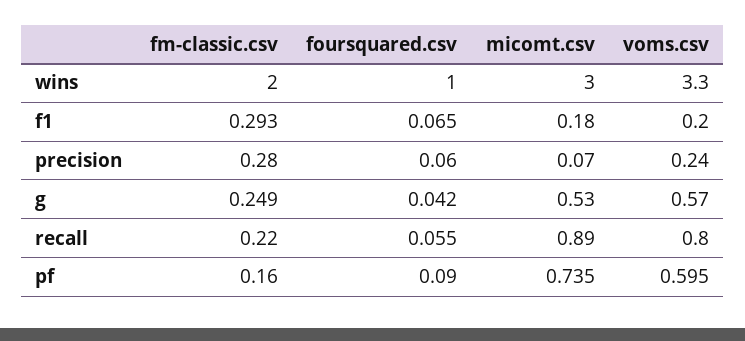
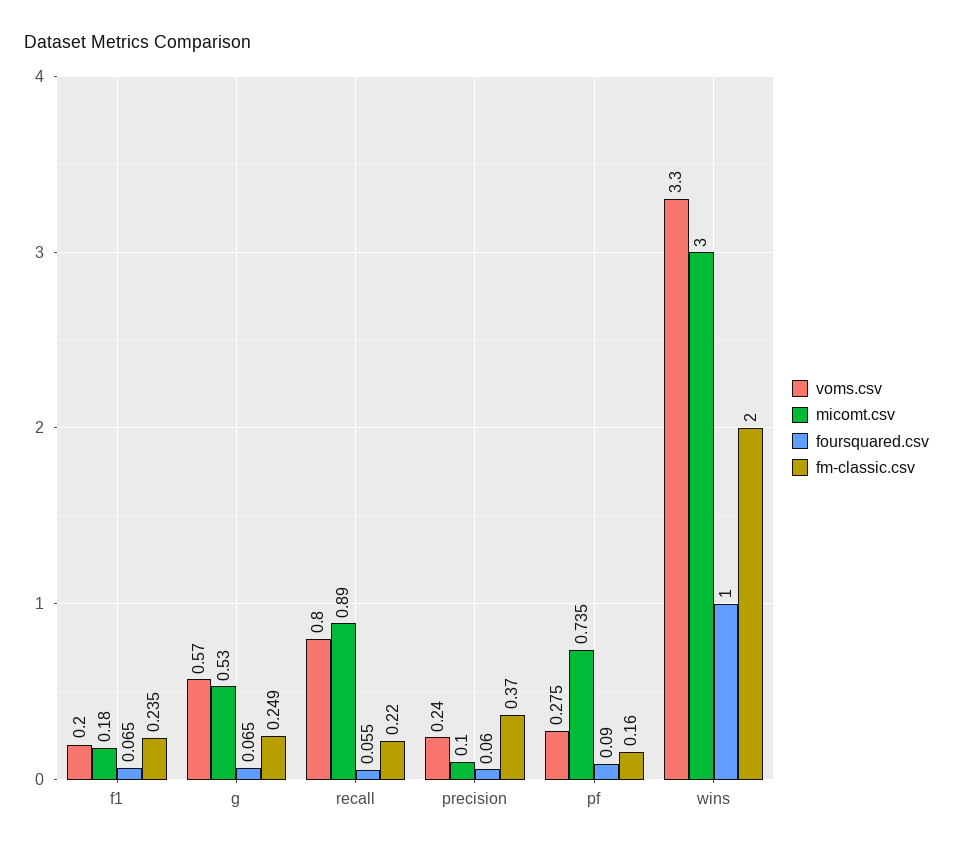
fm-classic.csv, f1: 0.293 -> 0.235
fm-classic.csv, precision: 0.28 -> 0.37
micomt.csv, precision: 0.07 -> 0.1
foursquared.csv, g: 0.042 -> 0.065
voms.csv, pf: 0.595 -> 0.275

